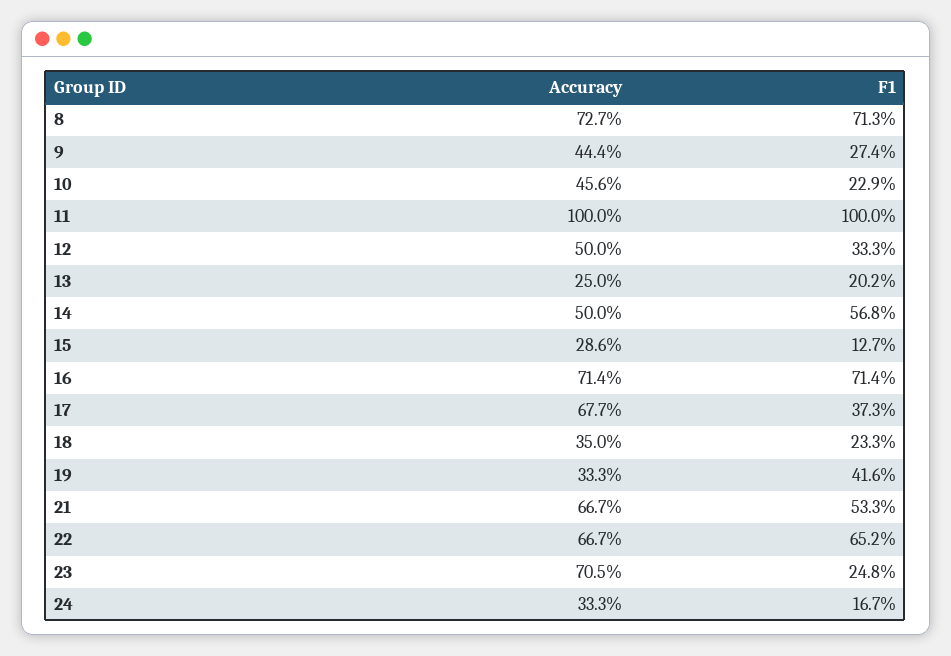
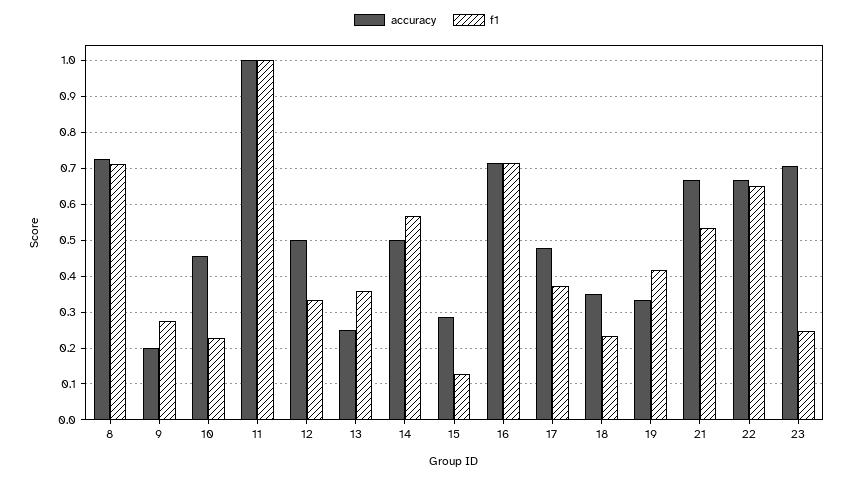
Accuracy, 9: 0.444 -> 0.2
F1, 13: 0.202 -> 0.36
Accuracy, 17: 0.677 -> 0.48
Accuracy, 24: 0.333 -> none
F1, 24: 0.167 -> none

